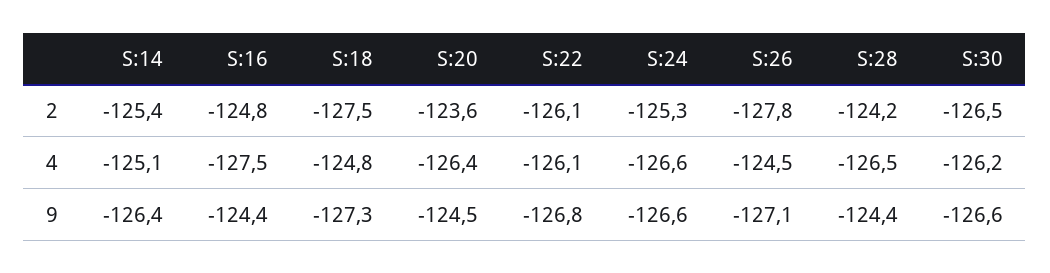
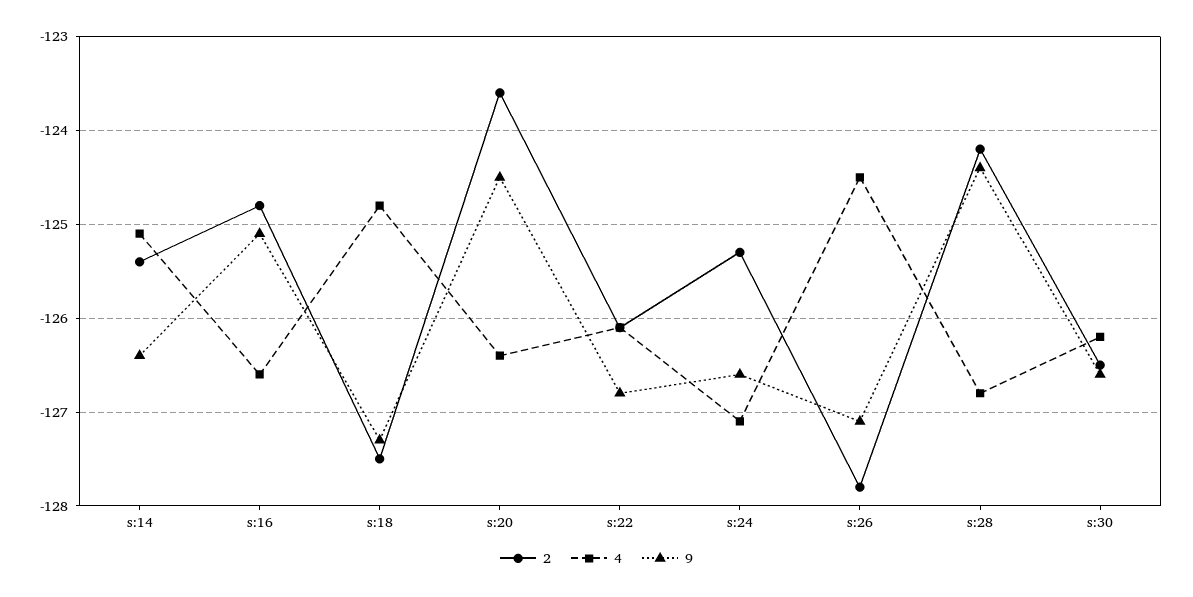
4, S:16: -127.5 -> -126.6
4, S:24: -126.6 -> -127.1
4, S:28: -126.5 -> -126.8
9, S:16: -124.4 -> -125.1

